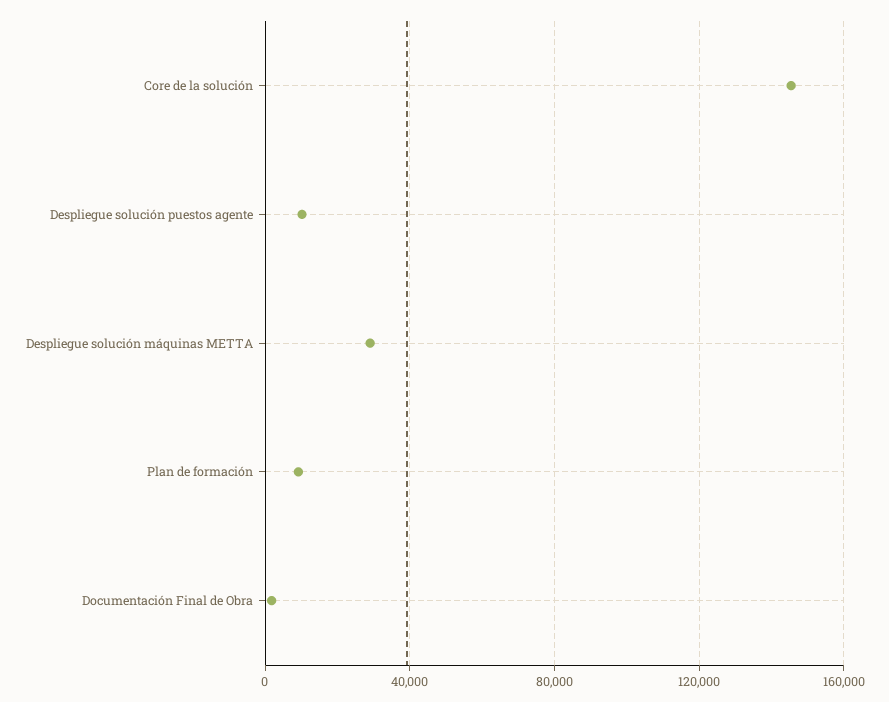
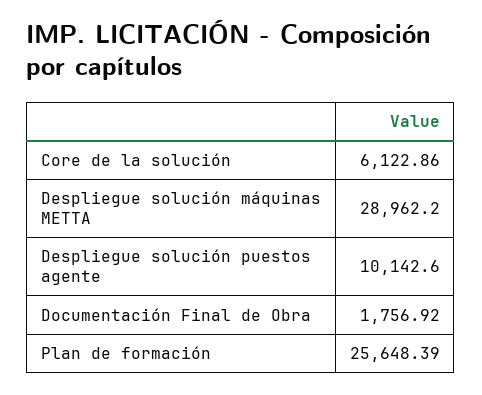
Core de la solución: 145000 -> 6122.86
Plan de formación: 10000 -> 25648.39

